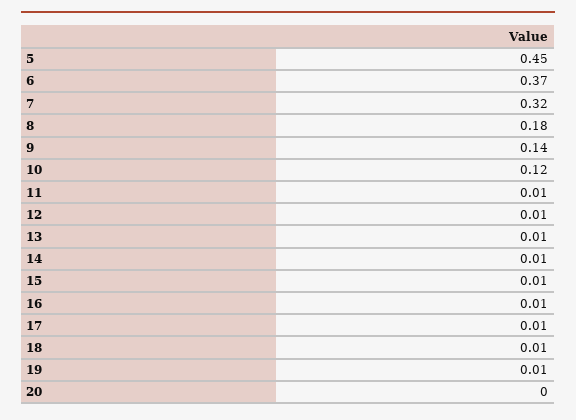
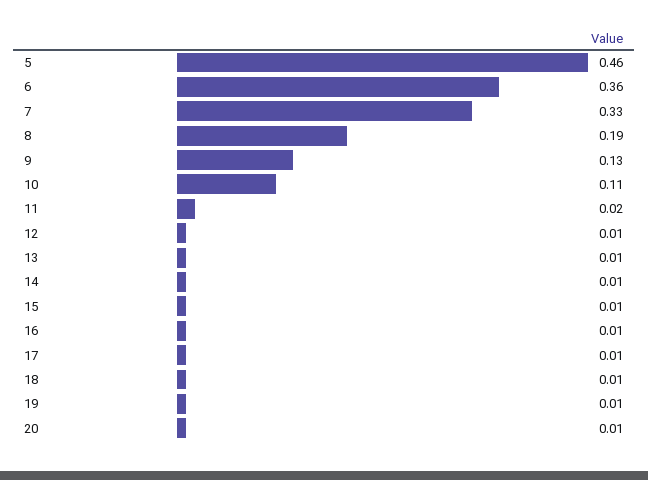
5: 0.45 -> 0.46
6: 0.37 -> 0.36
7: 0.32 -> 0.33
8: 0.18 -> 0.19
9: 0.14 -> 0.13
10: 0.12 -> 0.11
11: 0.01 -> 0.02
20: 0 -> 0.01

